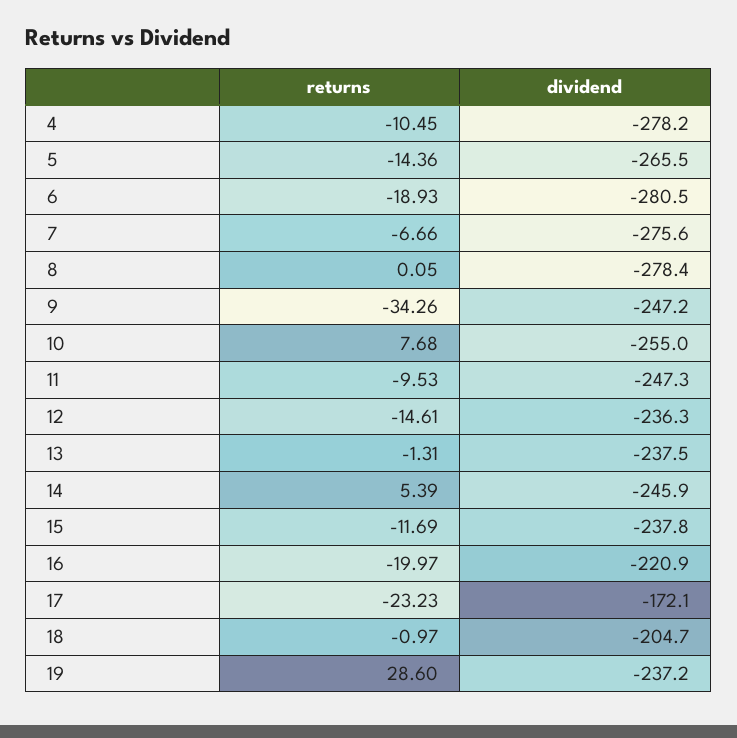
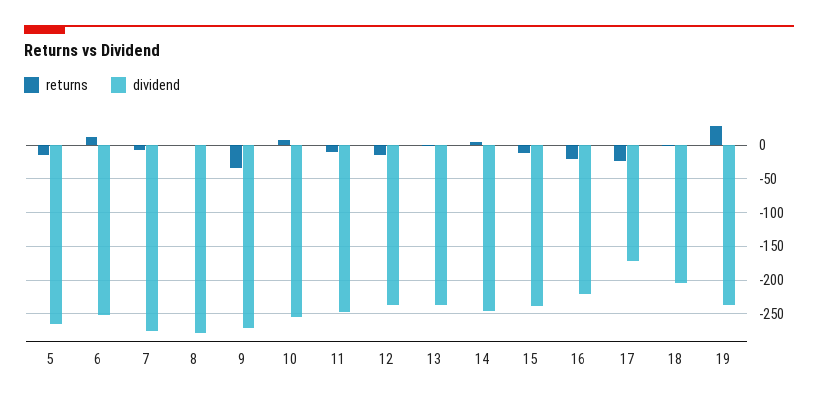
returns, 4: -10.45 -> none
dividend, 4: -278.2 -> none
returns, 6: -18.93 -> 10
dividend, 6: -280.5 -> -250
dividend, 9: -247.2 -> -270

